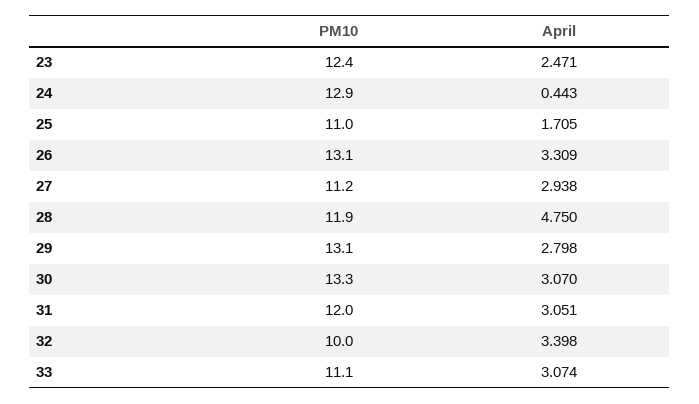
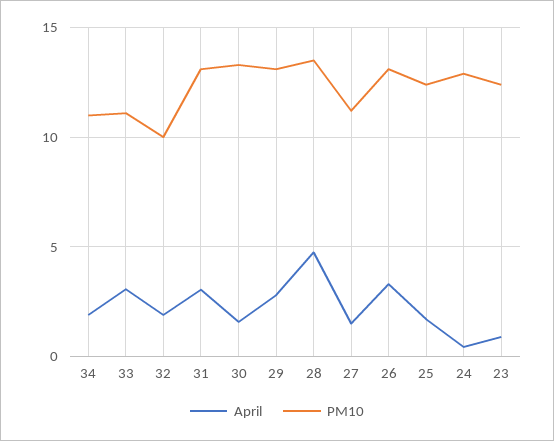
April, 23: 2.471 -> 1
PM10, 25: 11 -> 12.5
April, 27: 2.938 -> 1.5
PM10, 28: 11.9 -> 13.5
April, 30: 3.07 -> 1.5
PM10, 31: 12 -> 13
April, 32: 3.398 -> 2
April, 34: none -> 2
PM10, 34: none -> 11

